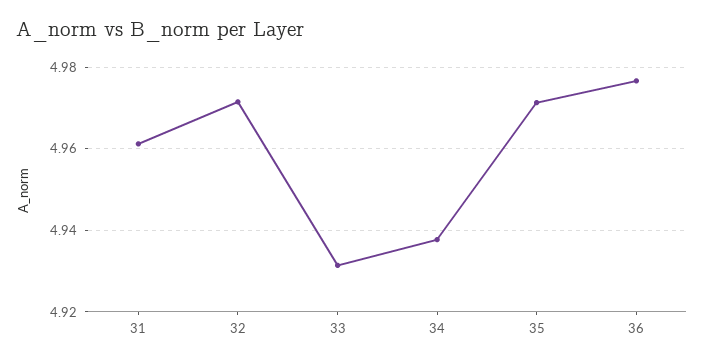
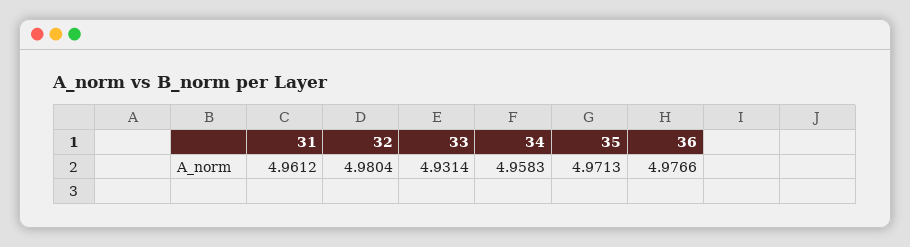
32: 4.972 -> 4.9804
34: 4.938 -> 4.9583

